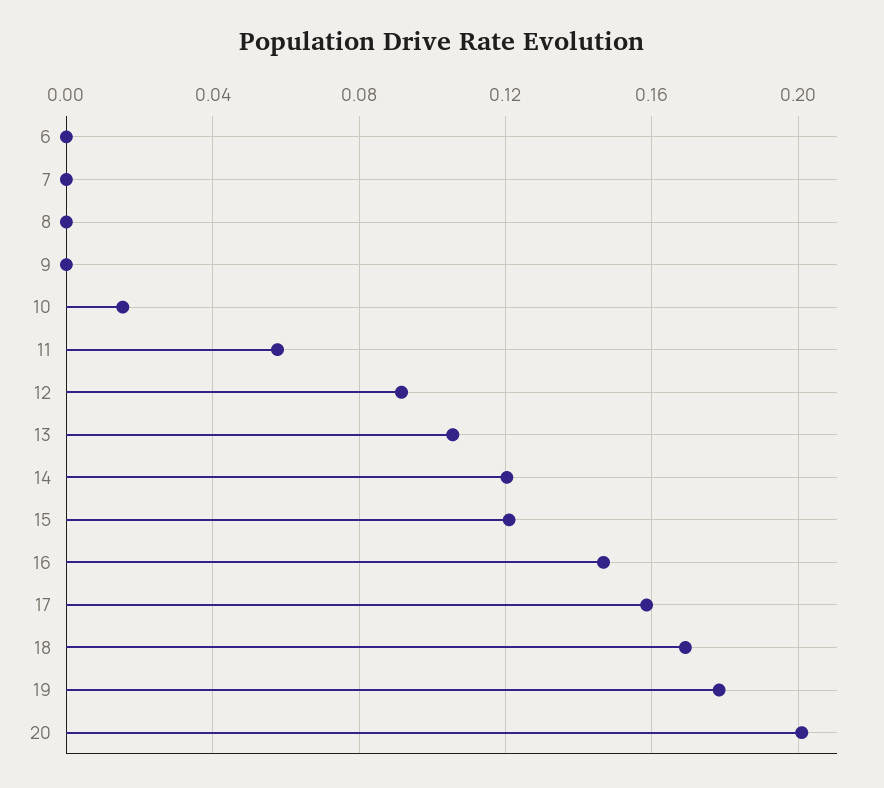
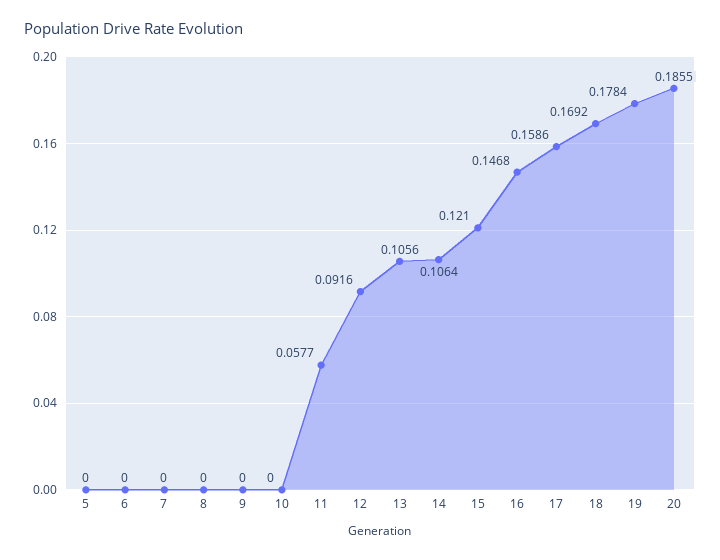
10: 0.015 -> 0
14: 0.12 -> 0.1064
20: 0.2 -> 0.1855
5: none -> 0

